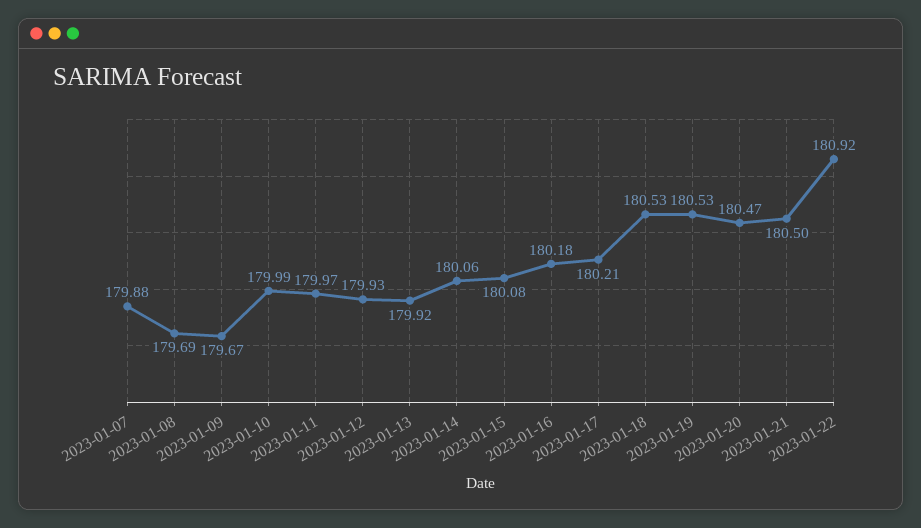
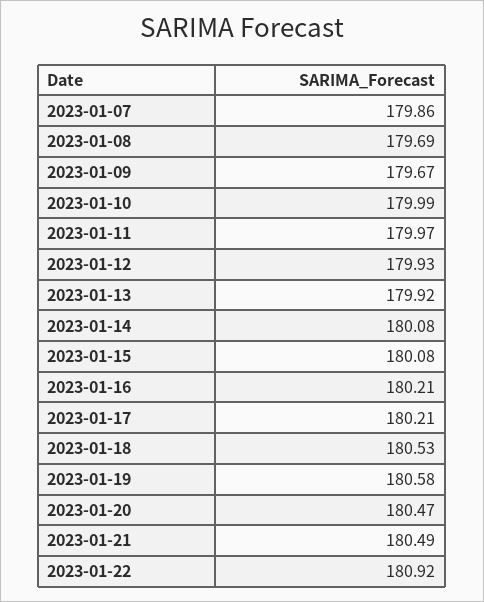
2023-01-07: 179.88 -> 179.86
2023-01-14: 180.06 -> 180.08
2023-01-16: 180.18 -> 180.21
2023-01-19: 180.53 -> 180.58
2023-01-21: 180.5 -> 180.49

